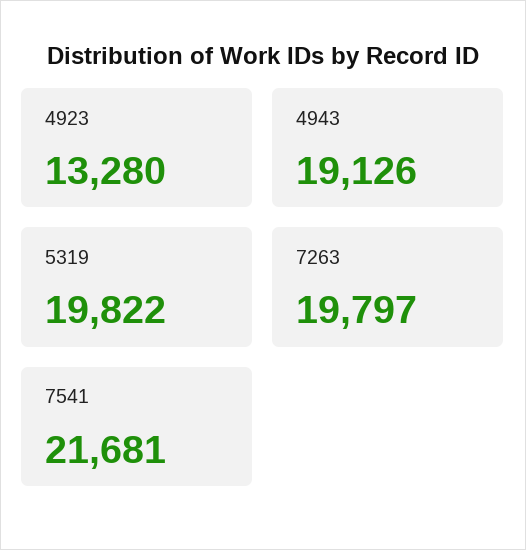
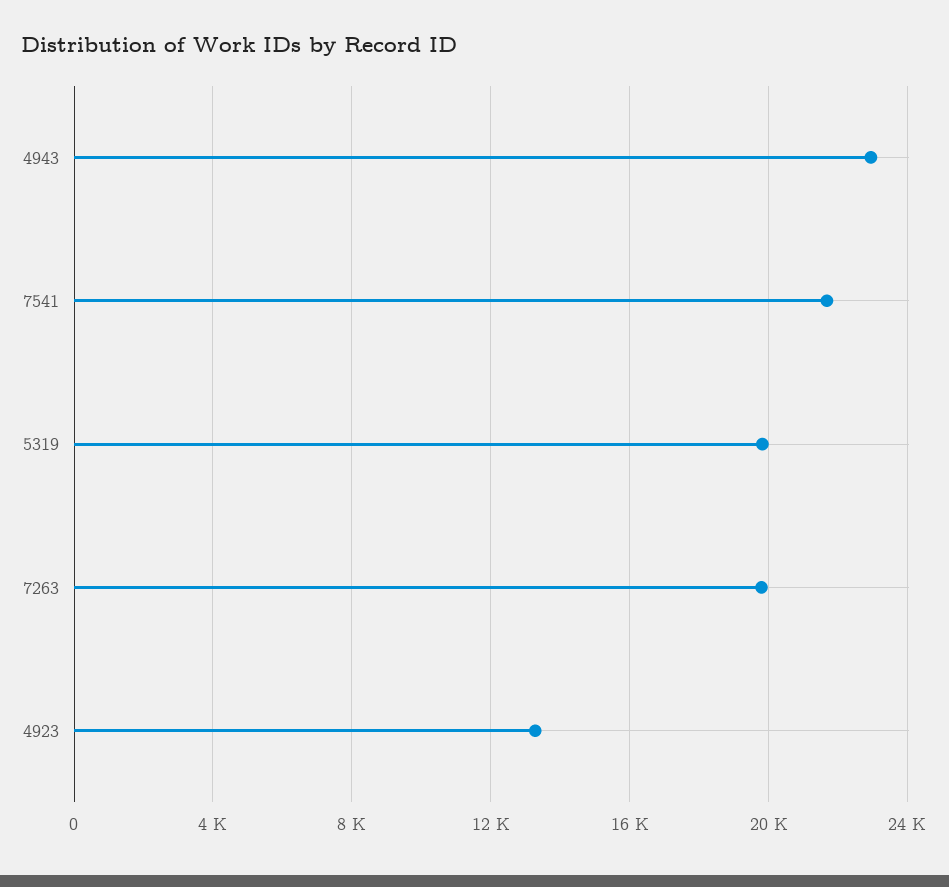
4943: 19126 -> 23000

